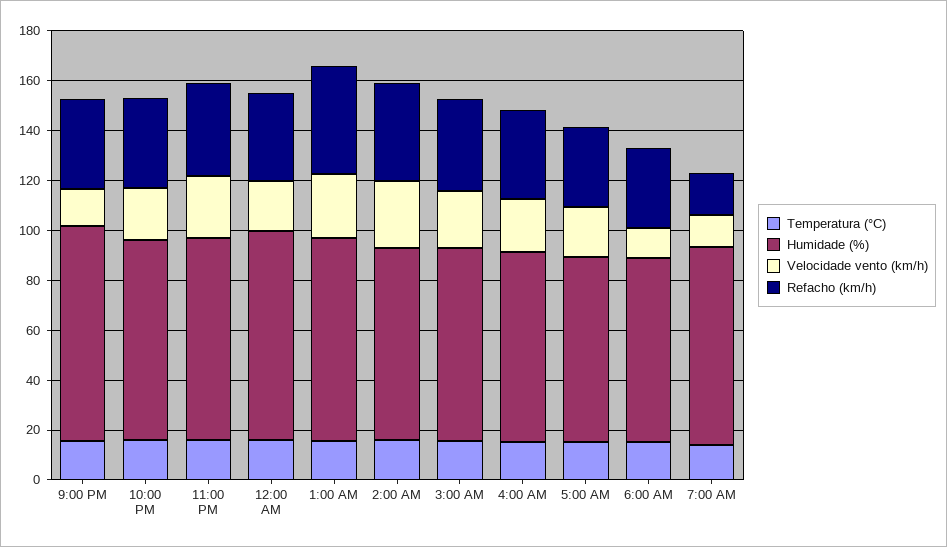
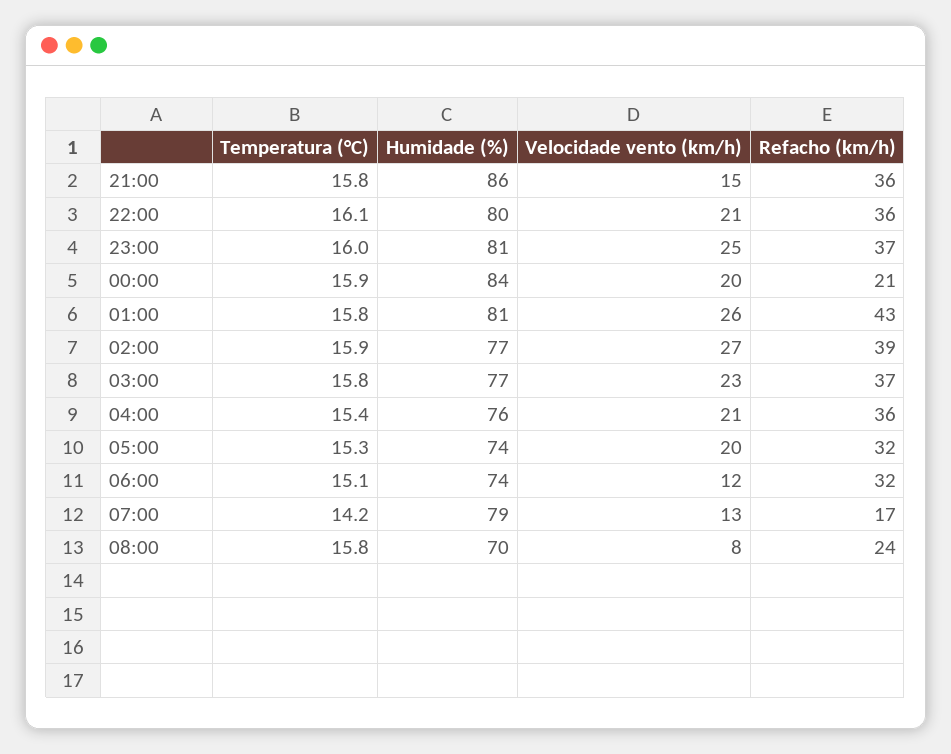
Refacho (km/h), 12:00 AM: 35 -> 21
Temperatura (°C), 08:00: none -> 15.8
Humidade (%), 08:00: none -> 70
Velocidade vento (km/h), 08:00: none -> 8
Refacho (km/h), 08:00: none -> 24

